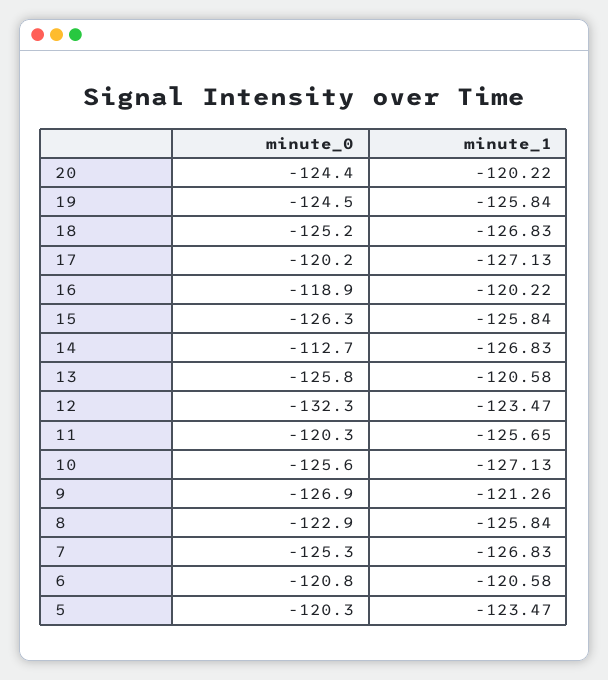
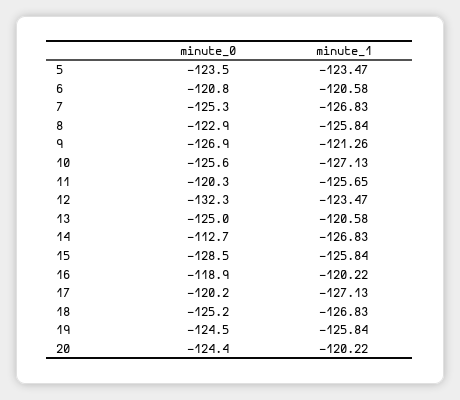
minute_0, 15: -126.3 -> -128.5
minute_0, 13: -125.8 -> -125
minute_0, 5: -120.3 -> -123.5

